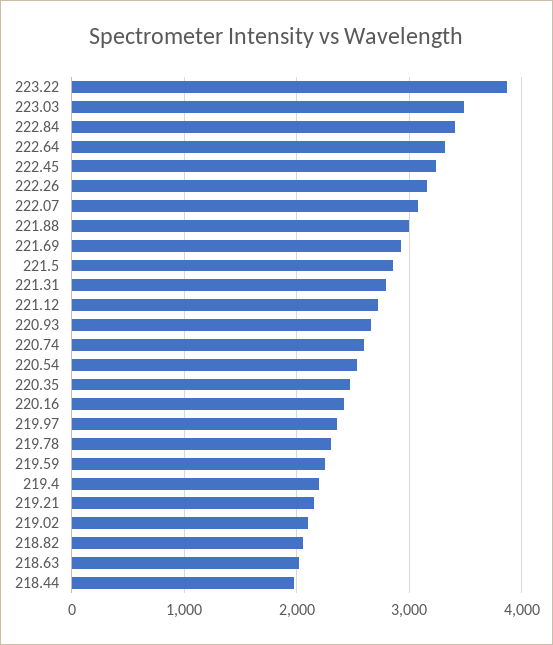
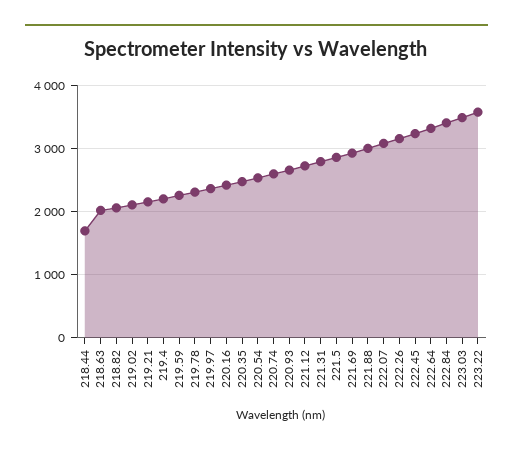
223.22: 3900 -> 3600
218.44: 2000 -> 1700

